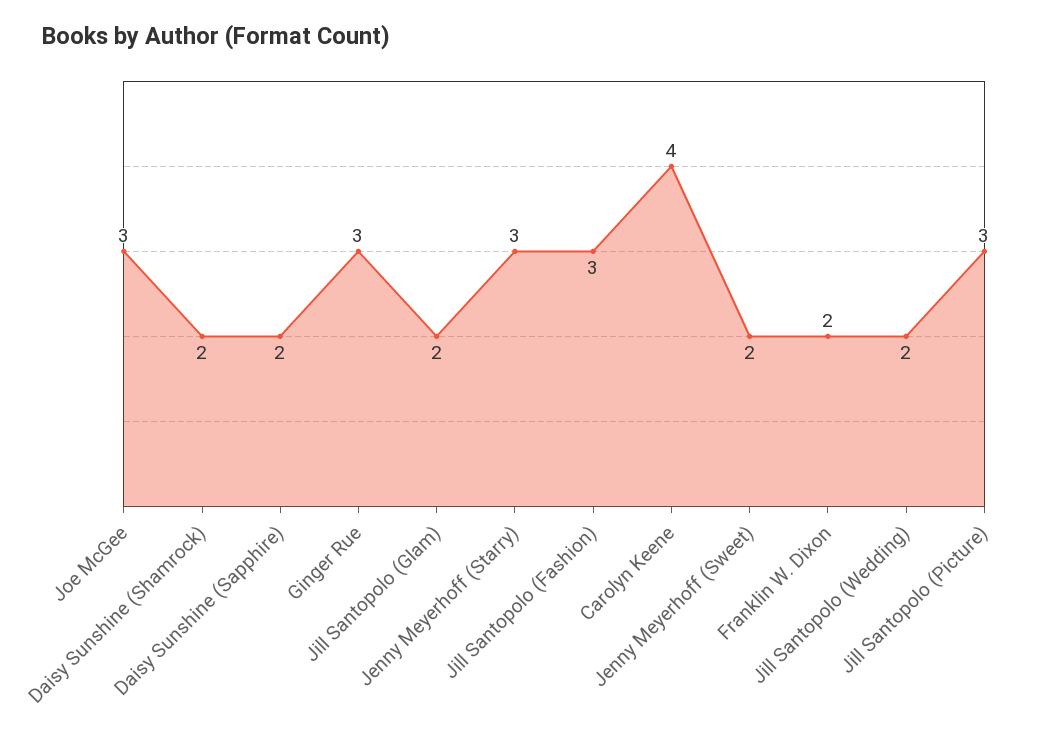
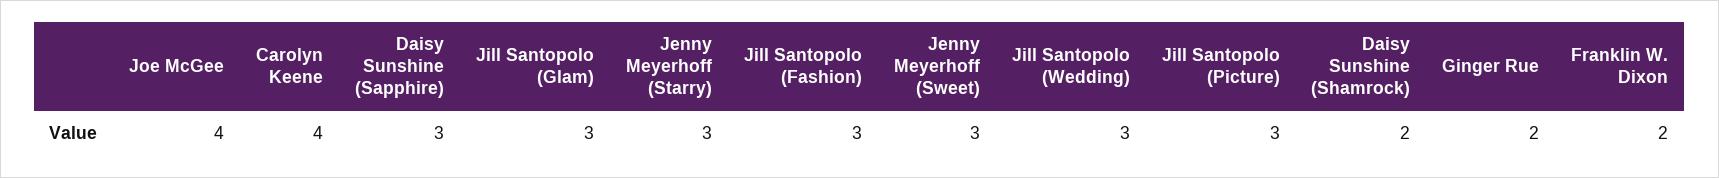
Joe McGee: 3 -> 4
Daisy Sunshine (Sapphire): 2 -> 3
Ginger Rue: 3 -> 2
Jill Santopolo (Glam): 2 -> 3
Jenny Meyerhoff (Sweet): 2 -> 3
Jill Santopolo (Wedding): 2 -> 3

